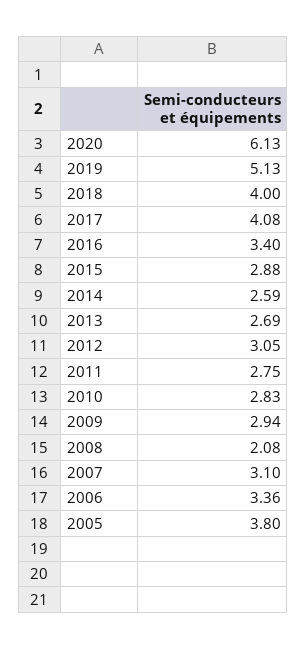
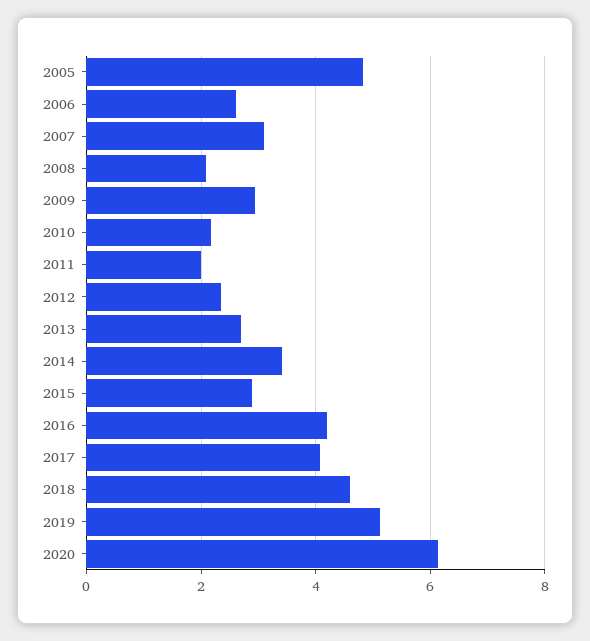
2018: 4 -> 4.6
2016: 3.4 -> 4.2
2014: 2.59 -> 3.4
2012: 3.05 -> 2.4
2011: 2.75 -> 2
2010: 2.83 -> 2.2
2006: 3.36 -> 2.6
2005: 3.8 -> 4.8

